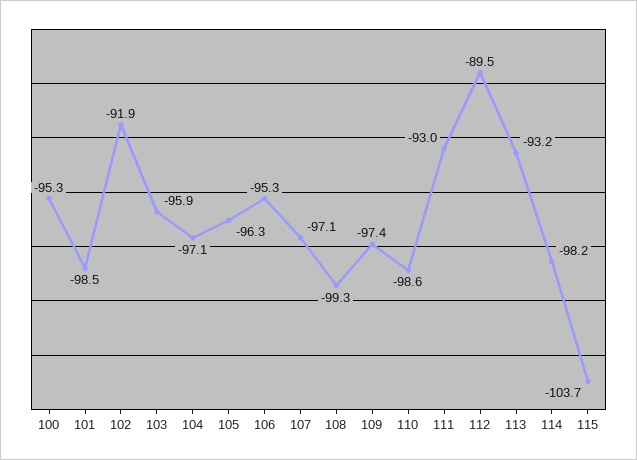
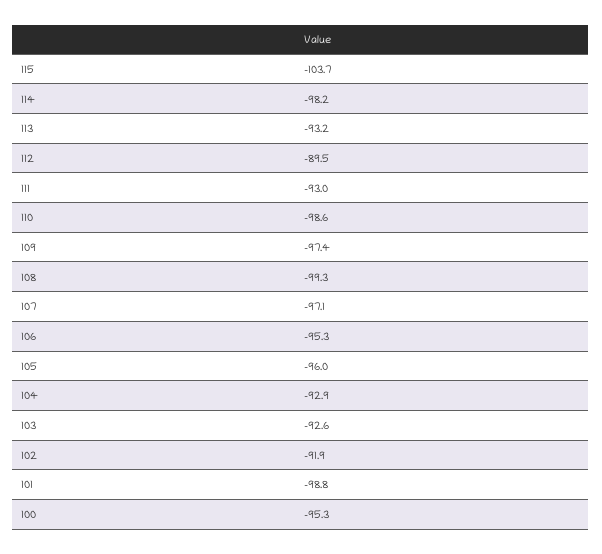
101: -98.5 -> -98.8
103: -95.9 -> -92.6
104: -97.1 -> -92.9
105: -96.3 -> -96

